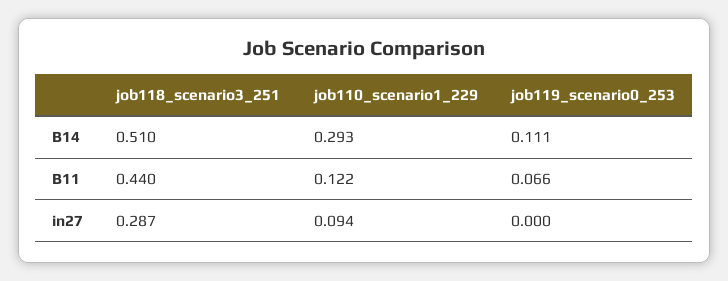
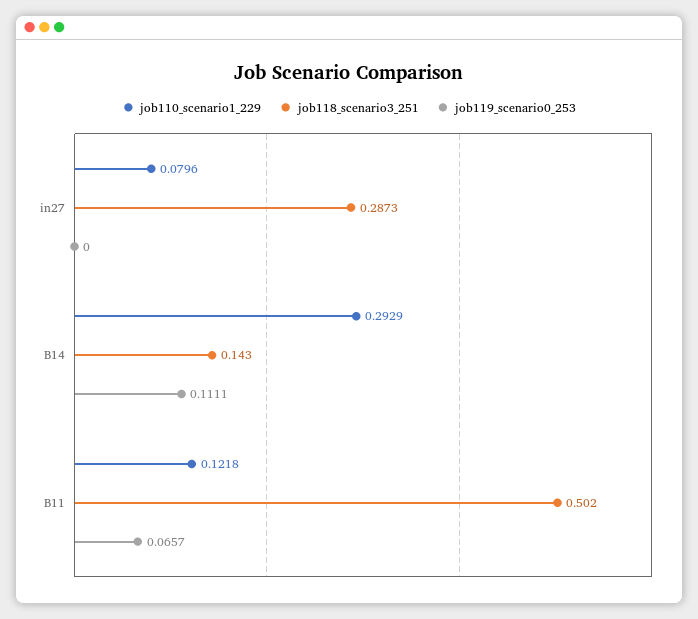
job118_scenario3_251, B14: 0.51 -> 0.143
job118_scenario3_251, B11: 0.44 -> 0.502
job110_scenario1_229, in27: 0.094 -> 0.0796

